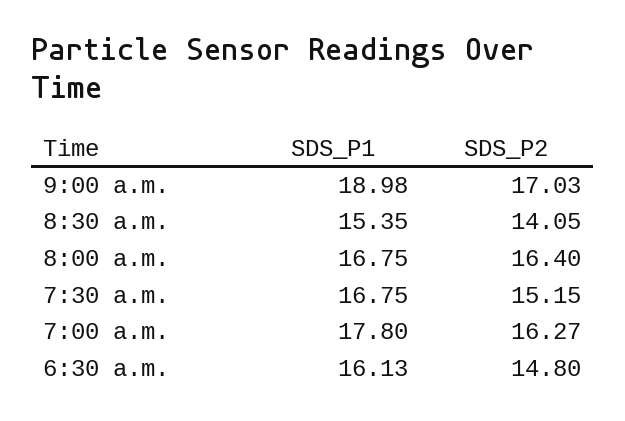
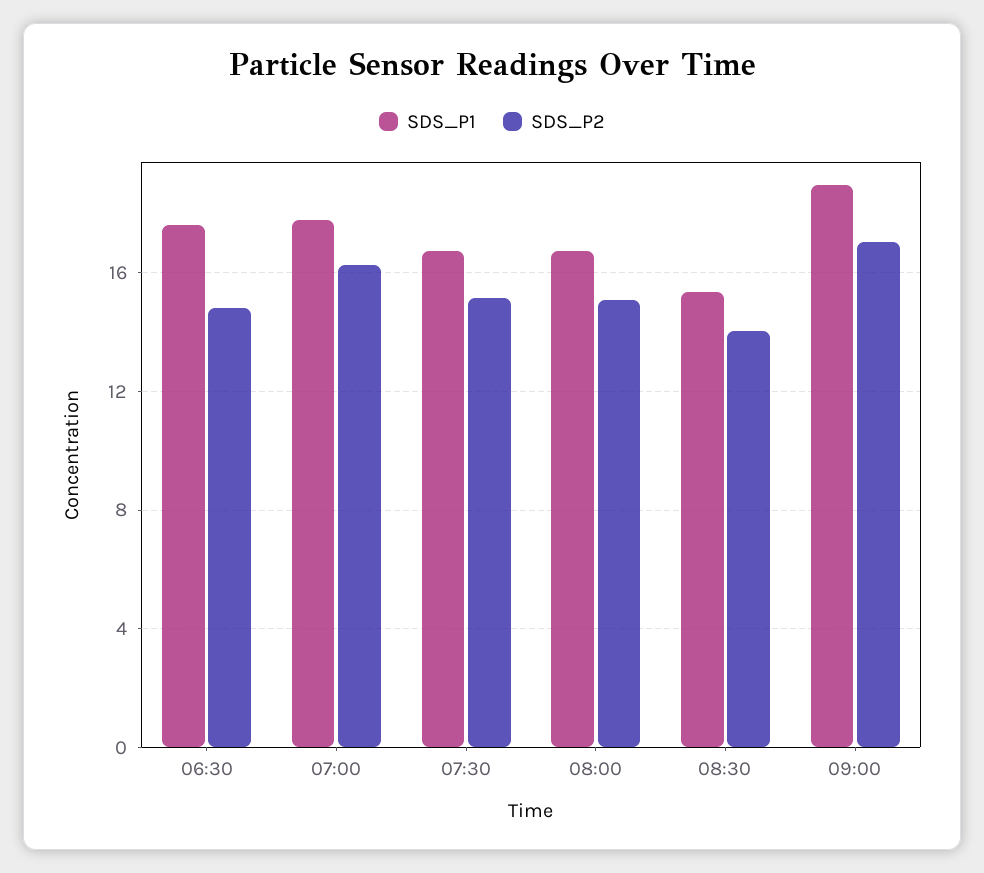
SDS_P2, 8:00 a.m.: 16.4 -> 15
SDS_P1, 6:30 a.m.: 16.13 -> 17.5

